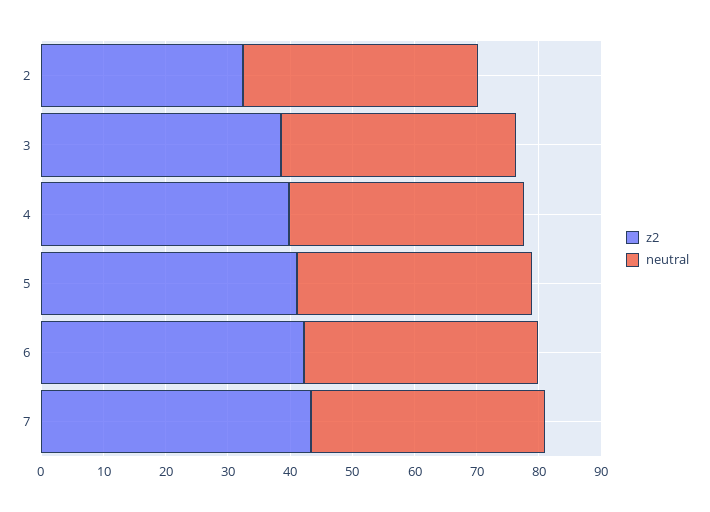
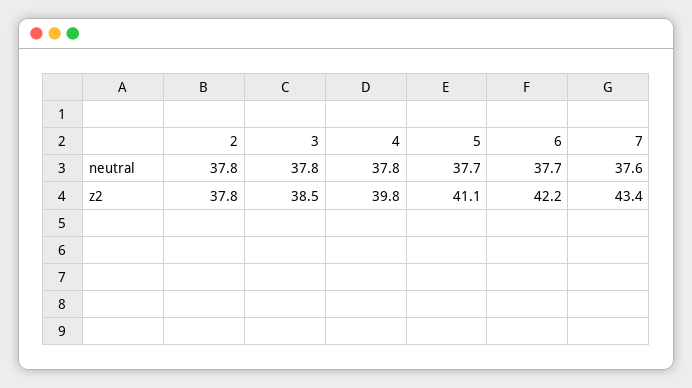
z2, 2: 32 -> 37.8

